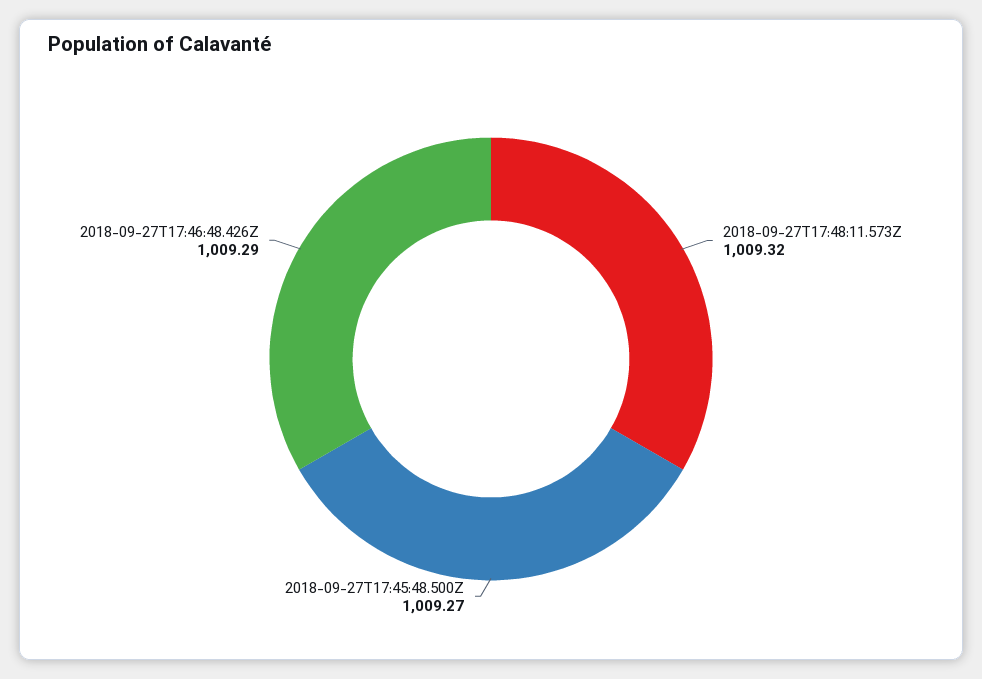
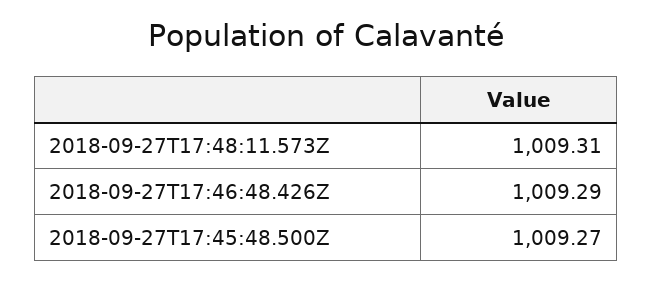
2018-09-27T17:48:11.573Z: 1009.32 -> 1009.31

